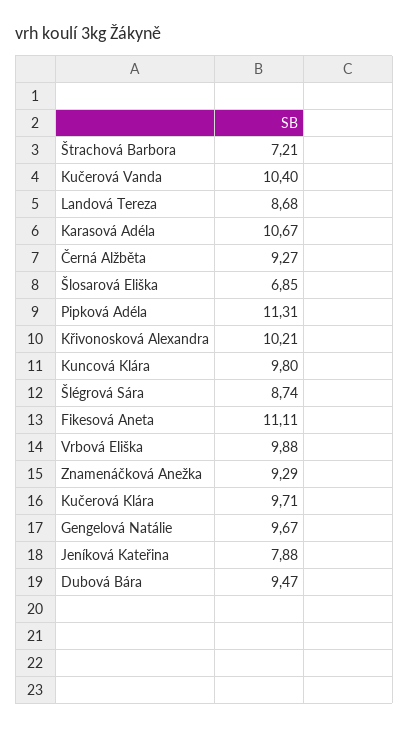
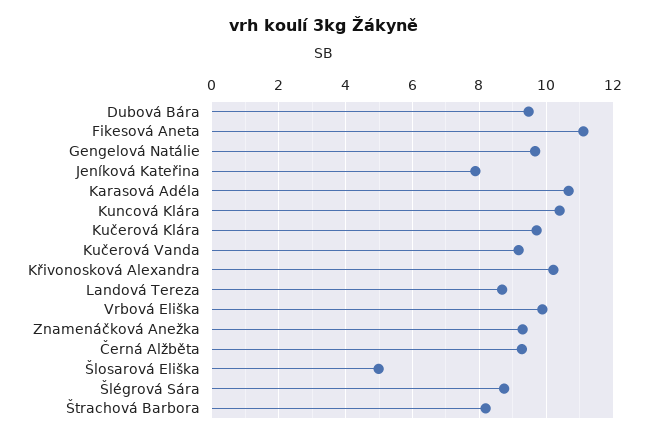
Štrachová Barbora: 7.21 -> 8.2
Kučerová Vanda: 10.4 -> 9.2
Šlosarová Eliška: 6.85 -> 5
Pipková Adéla: 11.31 -> none
Kuncová Klára: 9.8 -> 10.4

